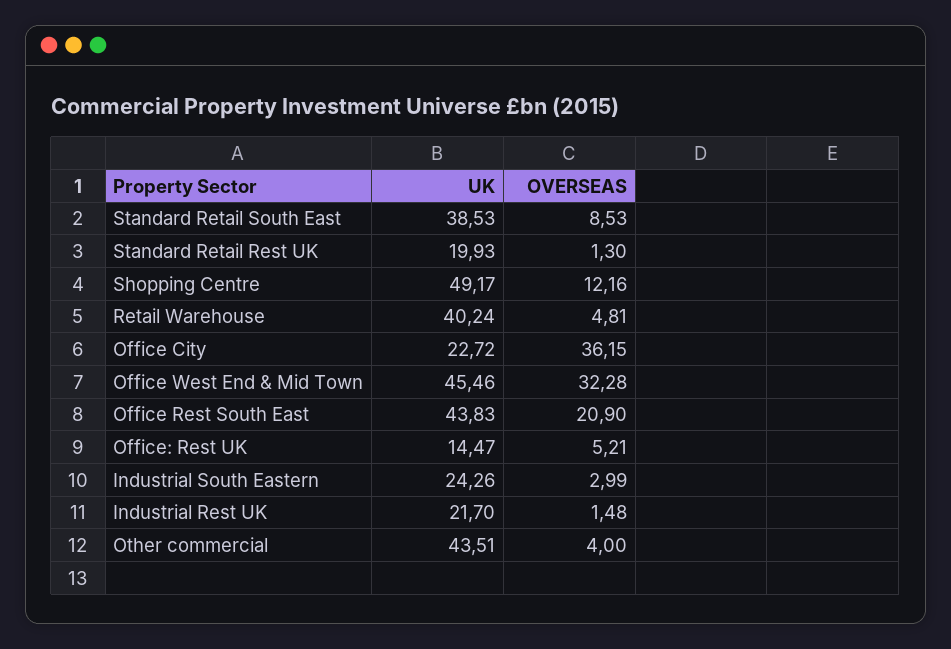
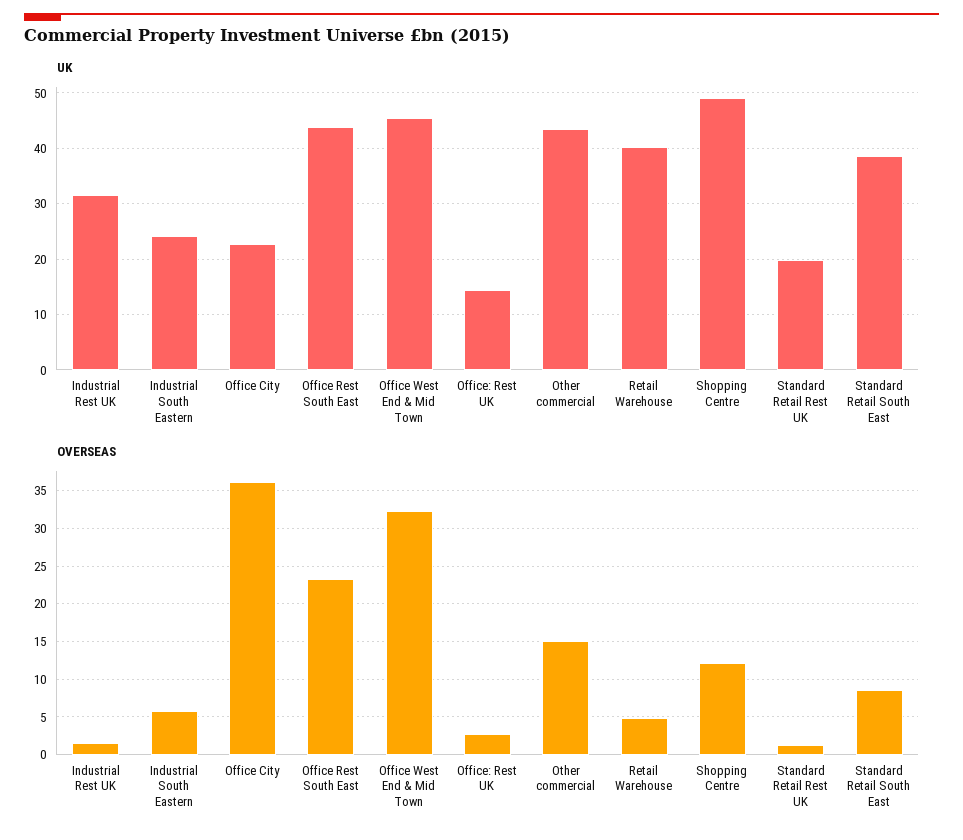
OVERSEAS, Office Rest South East: 20.9 -> 23
OVERSEAS, Office: Rest UK: 5.21 -> 3
OVERSEAS, Industrial South Eastern: 2.99 -> 6
UK, Industrial Rest UK: 21.7 -> 32
OVERSEAS, Other commercial: 4 -> 15

